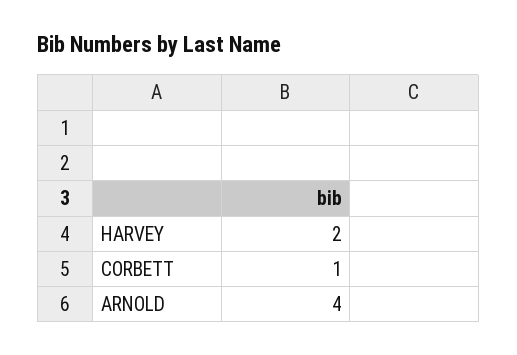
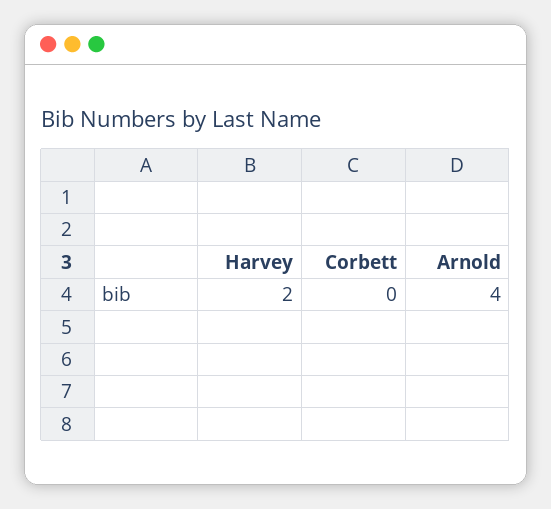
CORBETT: 1 -> 0

